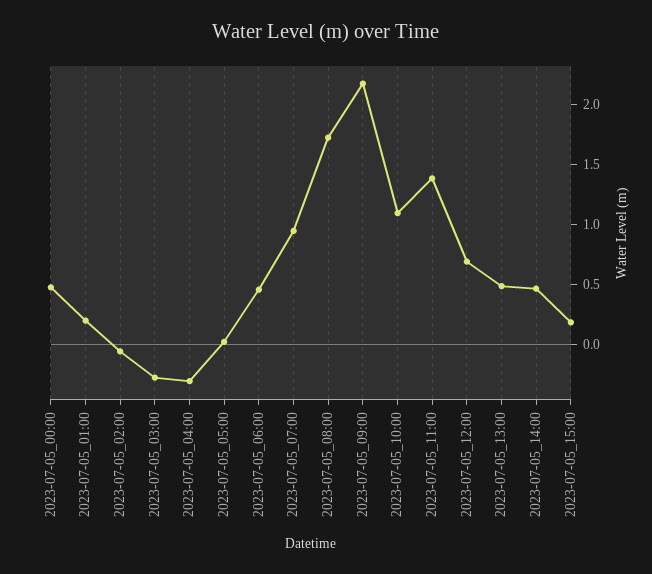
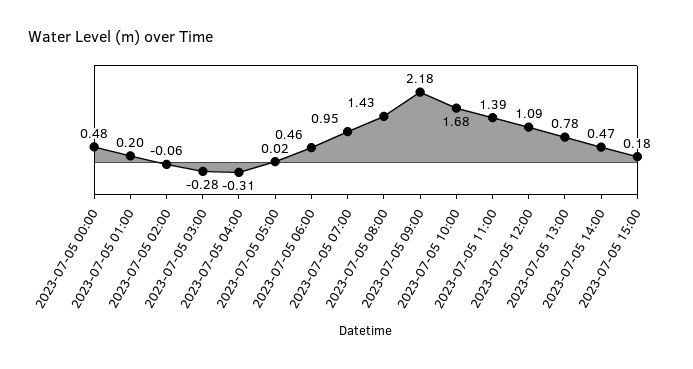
2023-07-05_08:00: 1.7 -> 1.43
2023-07-05_10:00: 1.1 -> 1.68
2023-07-05_12:00: 0.7 -> 1.09
2023-07-05_13:00: 0.5 -> 0.78

